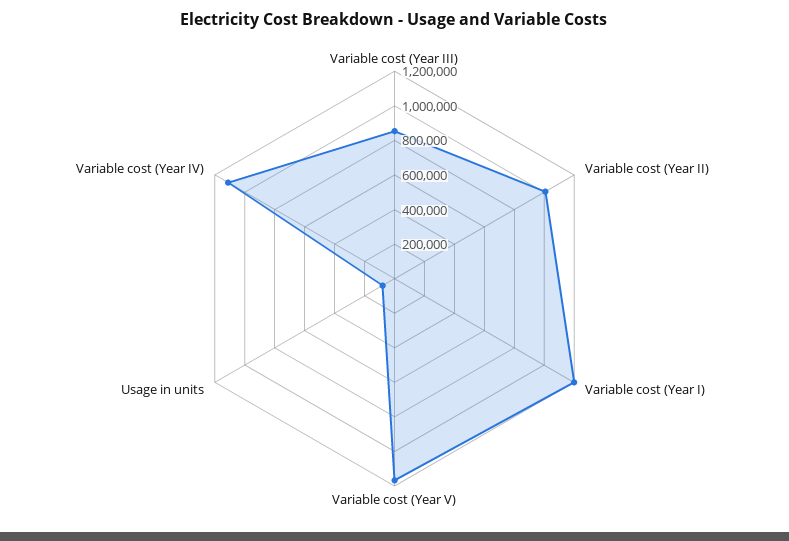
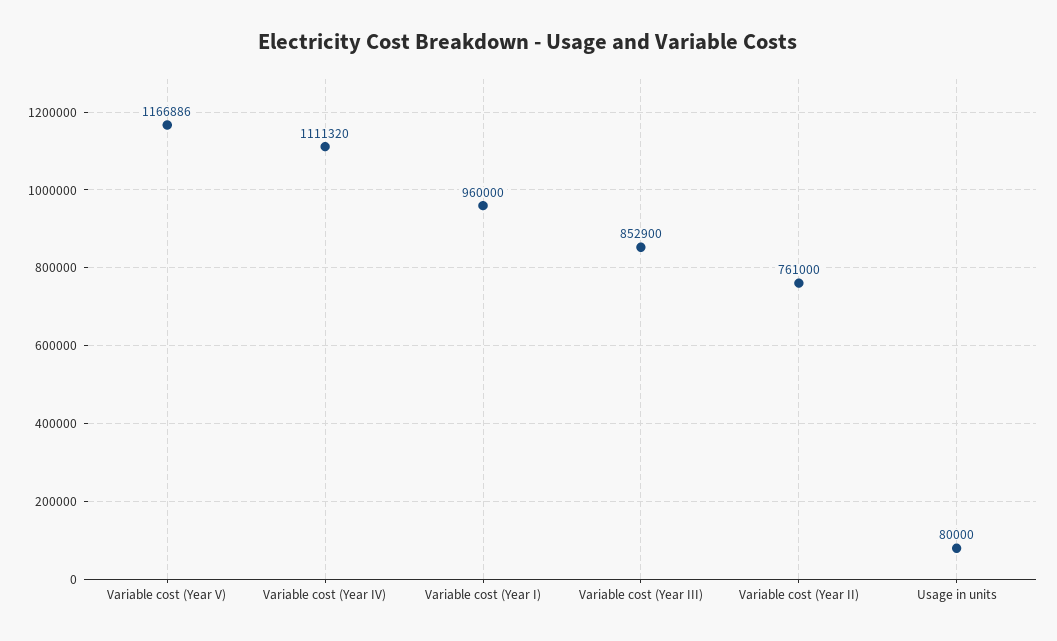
Variable cost (Year II): 1000000 -> 761000
Variable cost (Year I): 1200000 -> 960000

